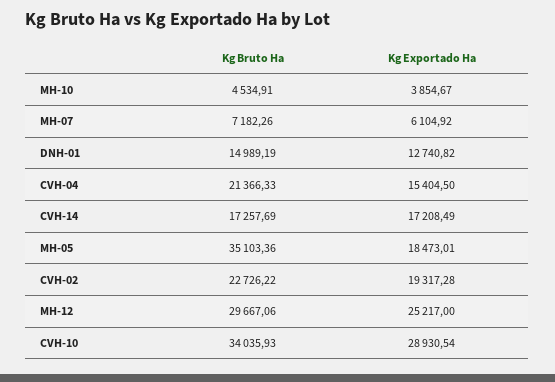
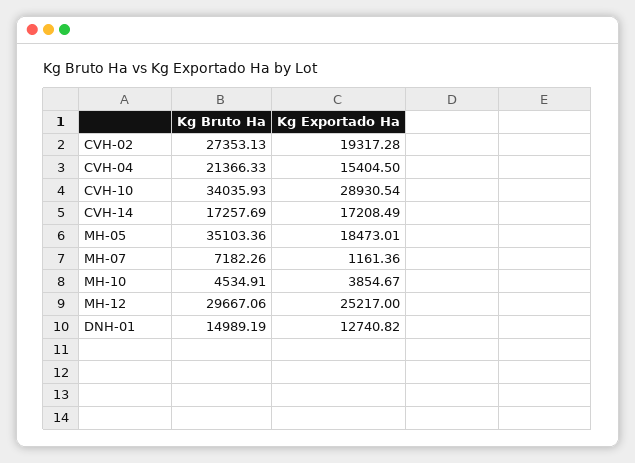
Kg Exportado Ha, MH-07: 6104.92 -> 1161.36
Kg Bruto Ha, CVH-02: 22726.22 -> 27353.13

